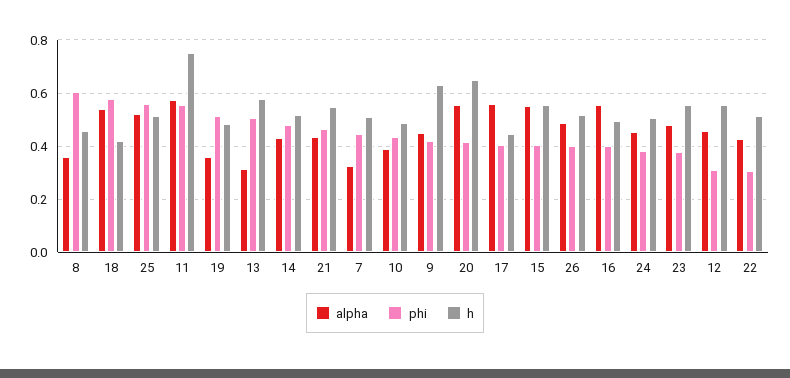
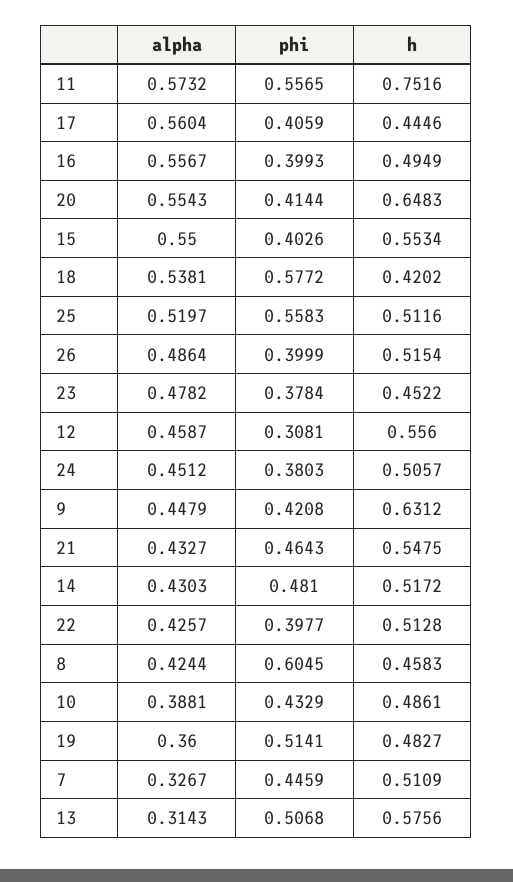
alpha, 8: 0.35 -> 0.4244
h, 23: 0.55 -> 0.4522
phi, 22: 0.3 -> 0.3977

